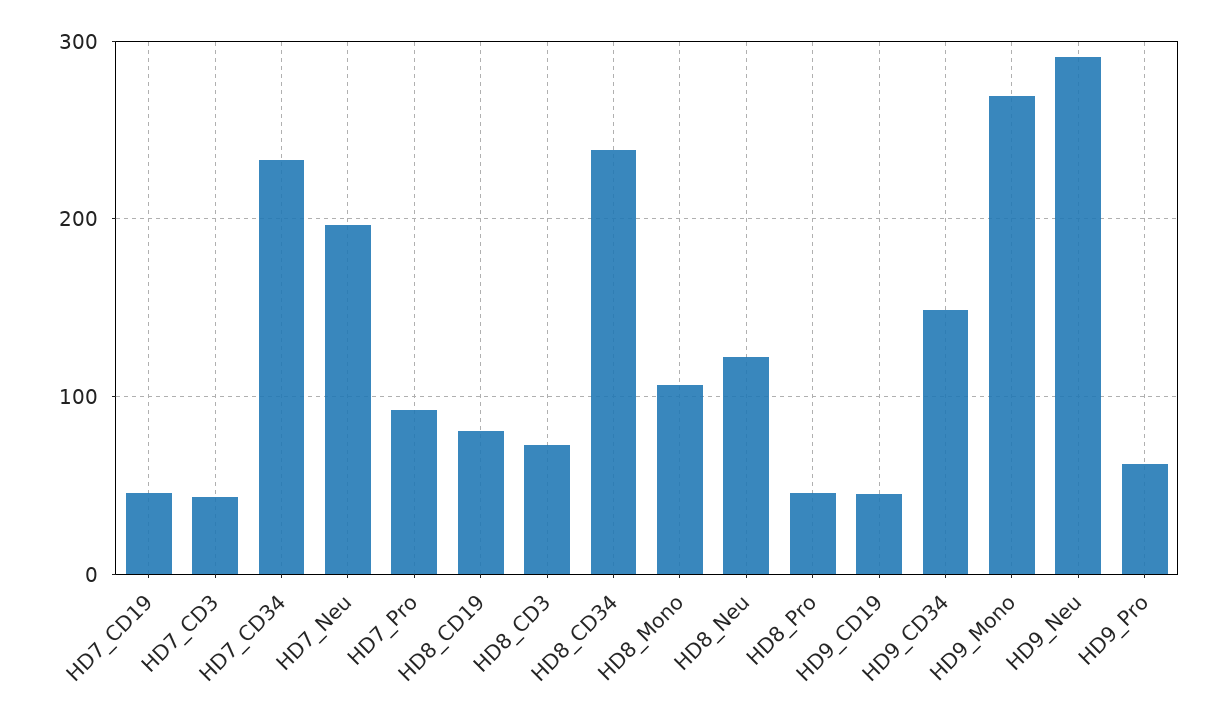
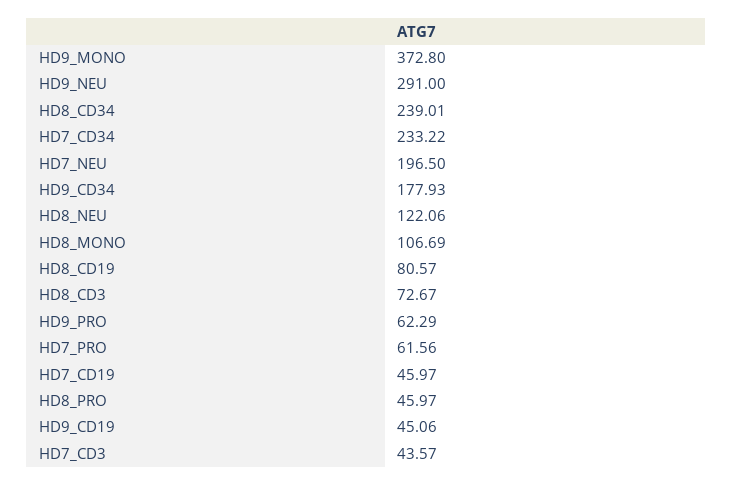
HD7_Pro: 90 -> 61.56
HD9_CD34: 150 -> 177.93
HD9_Mono: 270 -> 372.8

